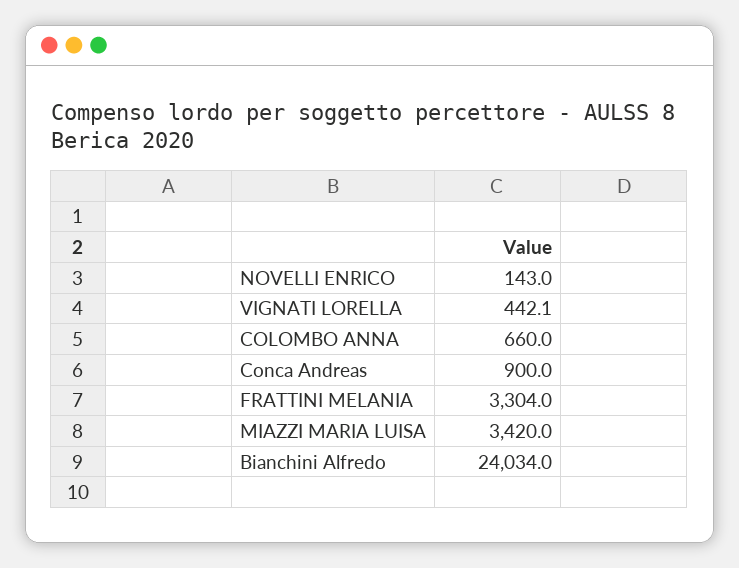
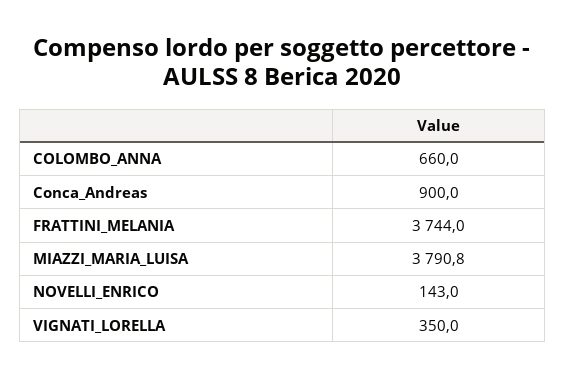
VIGNATI LORELLA: 442.1 -> 350
FRATTINI MELANIA: 3304 -> 3744
MIAZZI MARIA LUISA: 3420 -> 3790.8
Bianchini Alfredo: 24034 -> none

